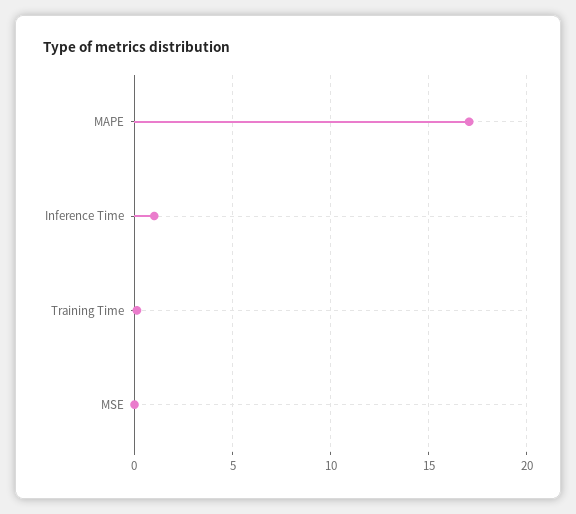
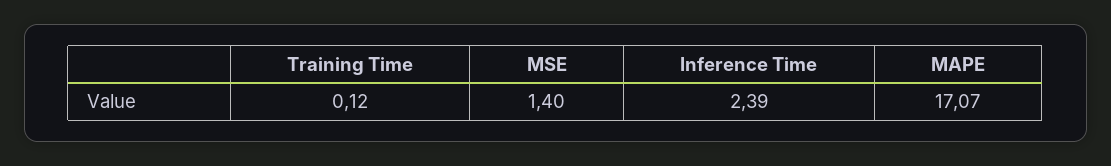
Inference Time: 1 -> 2.39
MSE: 0 -> 1.4

